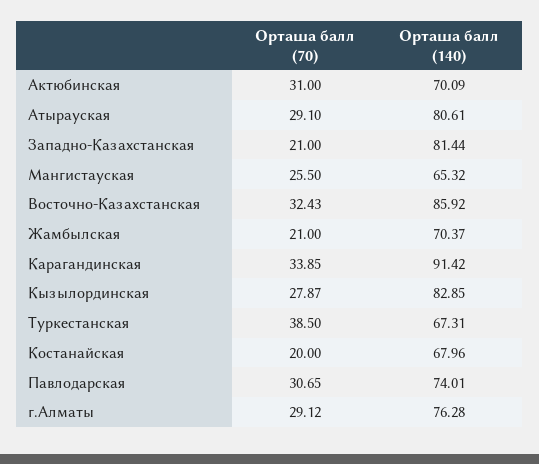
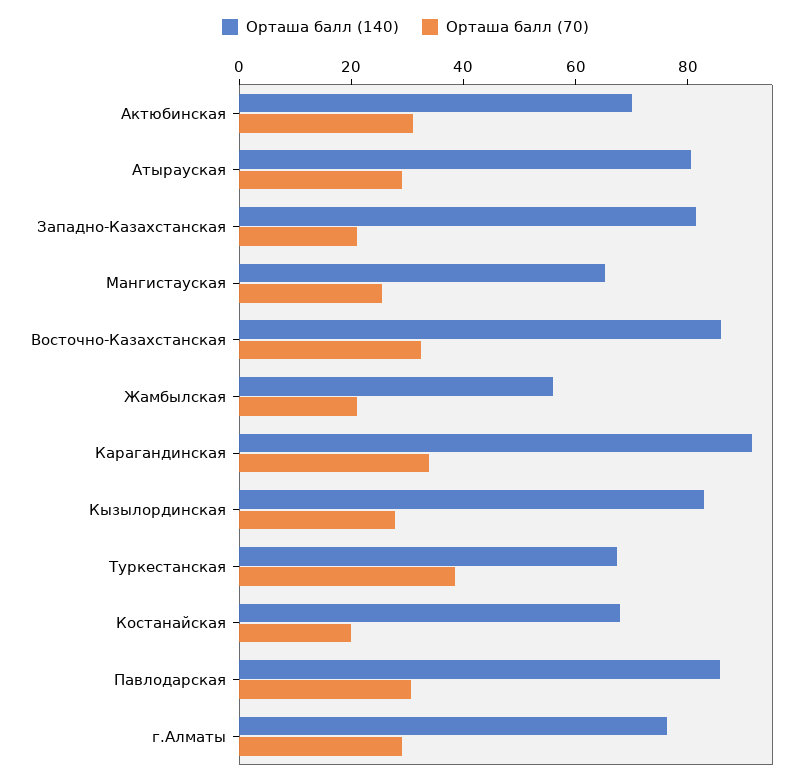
Орташа балл (140), Жамбылская: 70.37 -> 55
Орташа балл (140), Павлодарская: 74.01 -> 85

